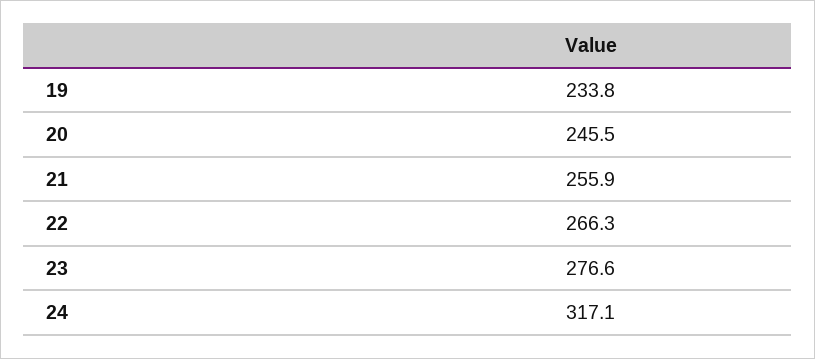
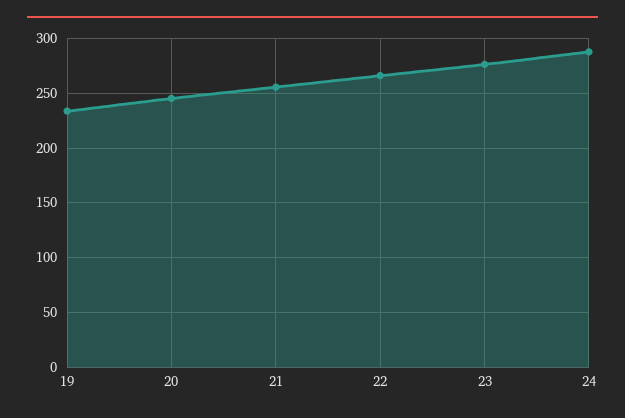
24: 317.1 -> 290

